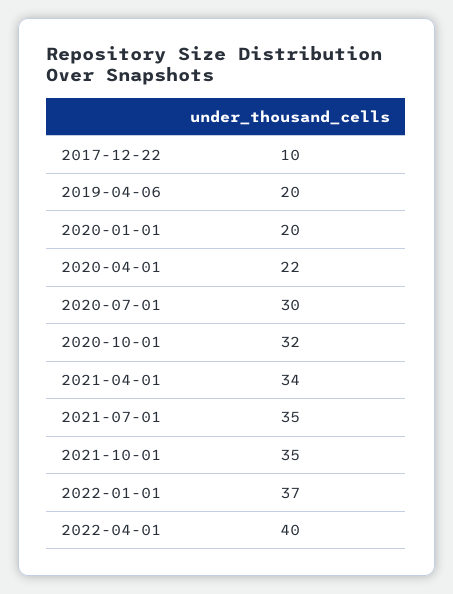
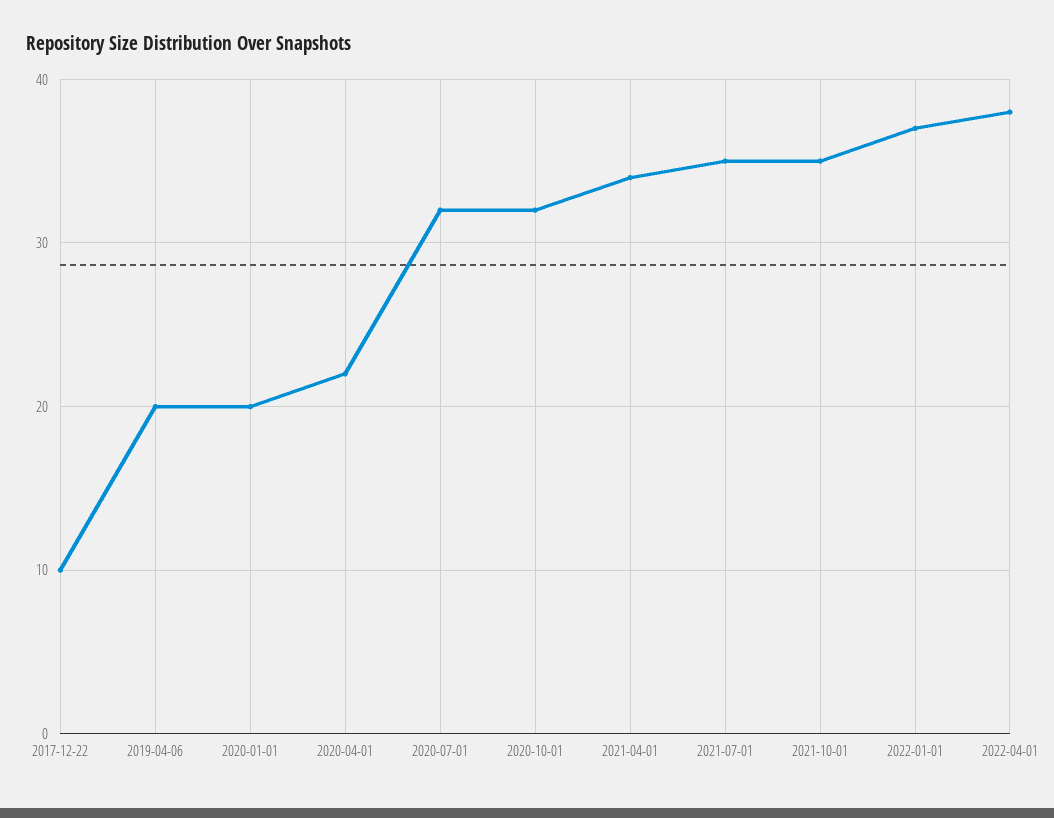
2020-07-01: 30 -> 32
2022-04-01: 40 -> 38

